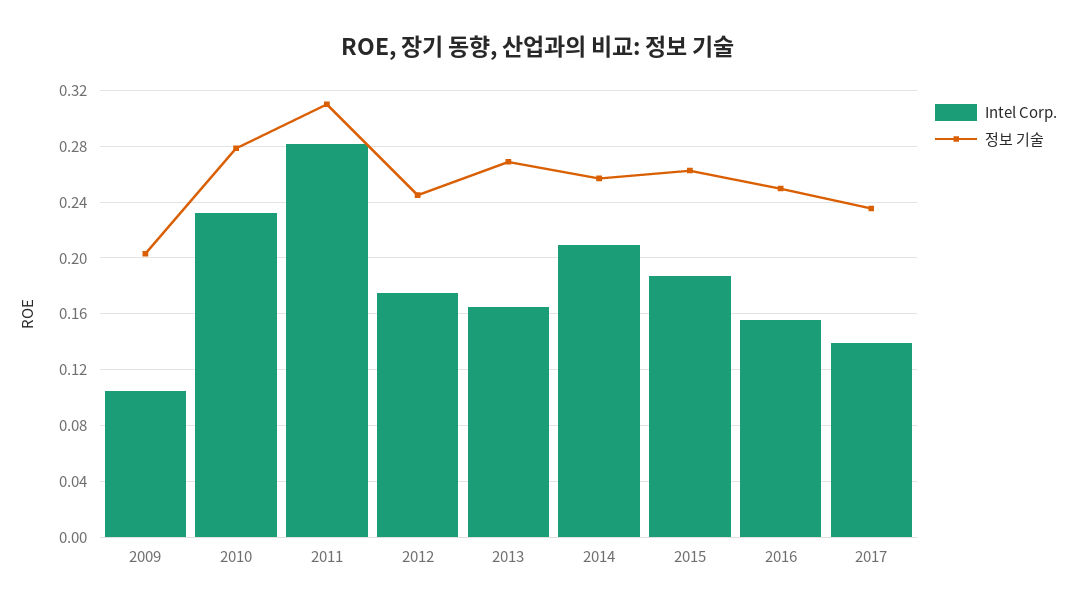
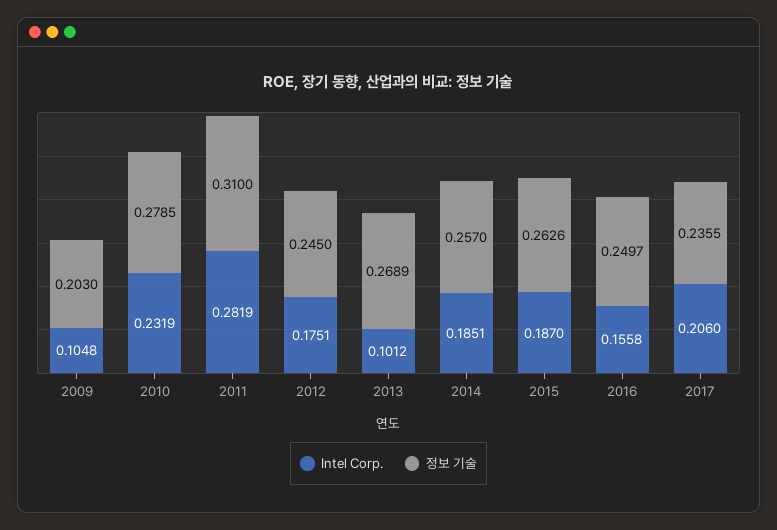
Intel Corp., 2013: 0.165 -> 0.1012
Intel Corp., 2014: 0.21 -> 0.1851
Intel Corp., 2017: 0.14 -> 0.206

